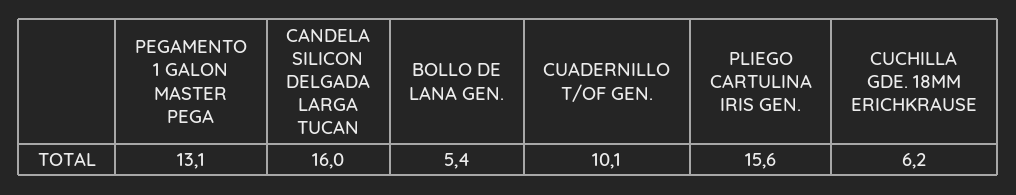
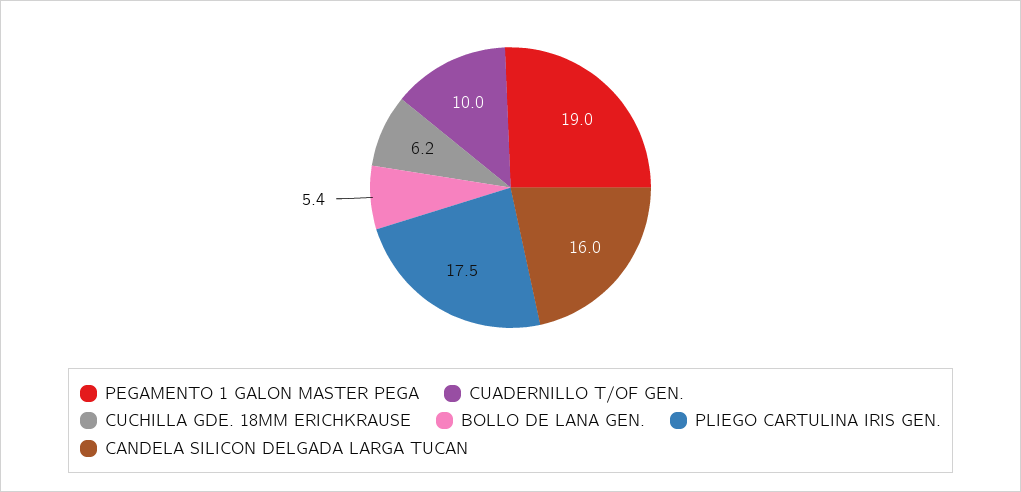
PEGAMENTO 1 GALON MASTER PEGA: 13.1 -> 19
CUADERNILLO T/OF GEN.: 10.1 -> 10
PLIEGO CARTULINA IRIS GEN.: 15.6 -> 17.5

